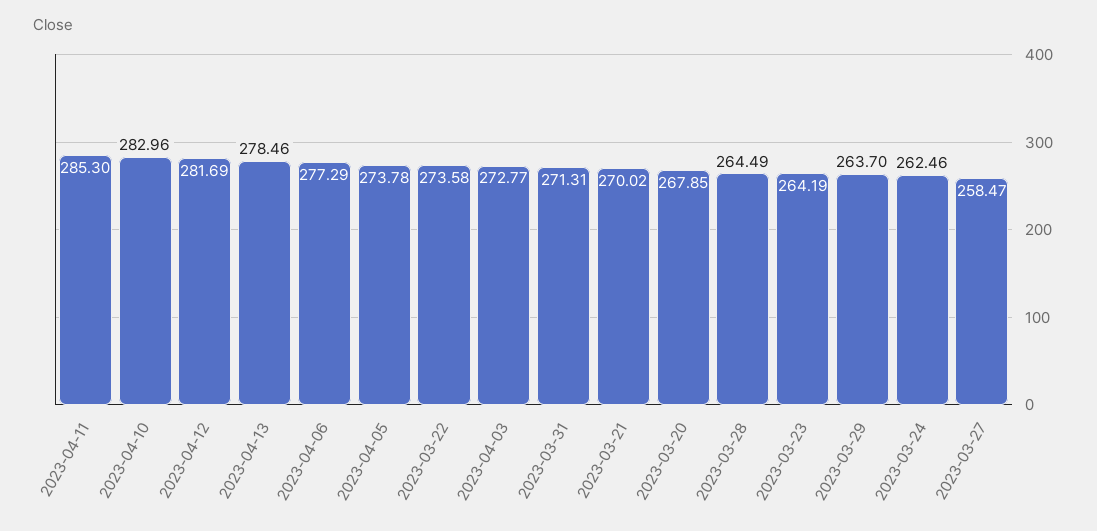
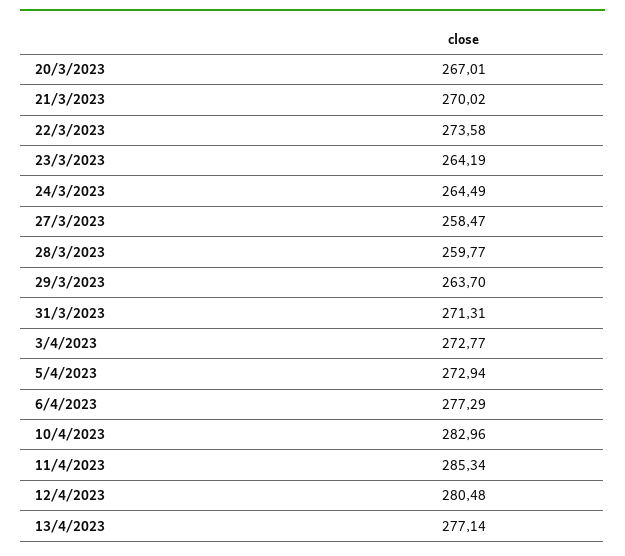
2023-04-11: 285.3 -> 285.34
2023-04-12: 281.69 -> 280.48
2023-04-13: 278.46 -> 277.14
2023-04-05: 273.78 -> 272.94
2023-03-20: 267.85 -> 267.01
2023-03-28: 264.49 -> 259.77
2023-03-24: 262.46 -> 264.49

